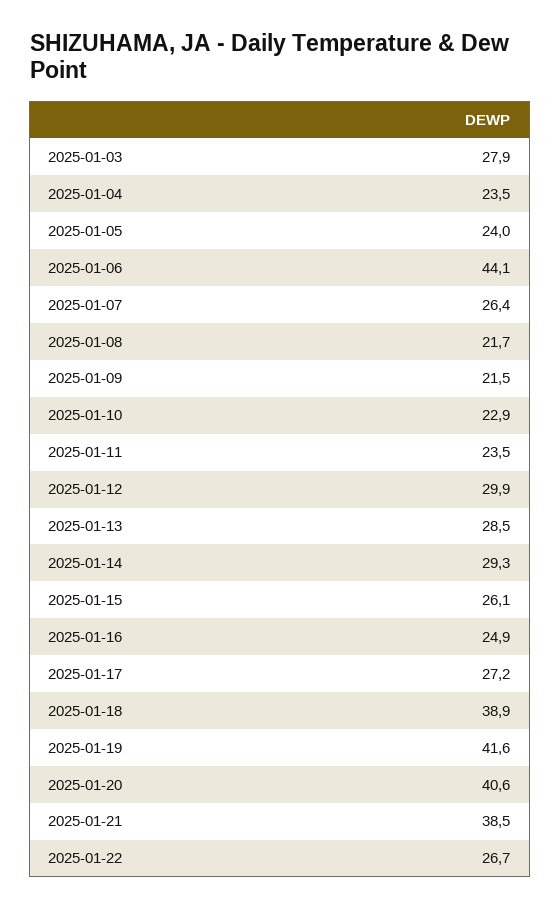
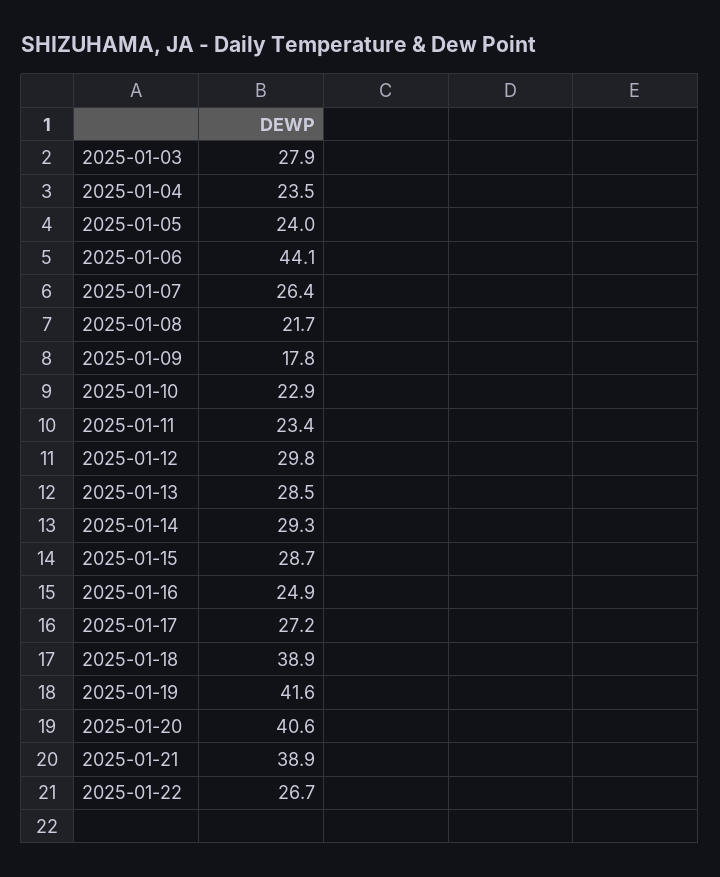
2025-01-09: 21.5 -> 17.8
2025-01-11: 23.5 -> 23.4
2025-01-12: 29.9 -> 29.8
2025-01-15: 26.1 -> 28.7
2025-01-21: 38.5 -> 38.9

